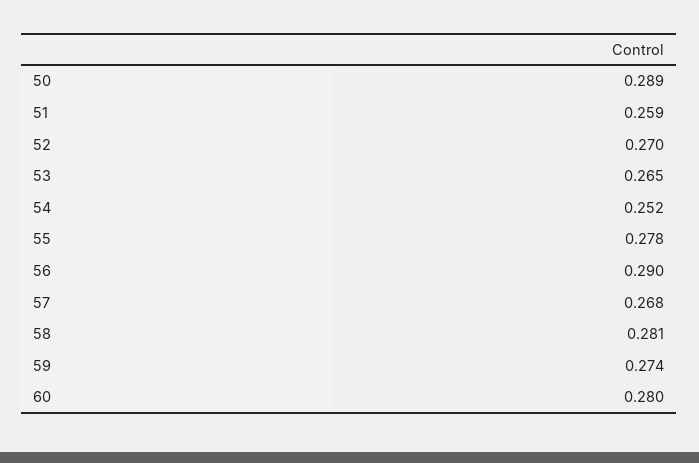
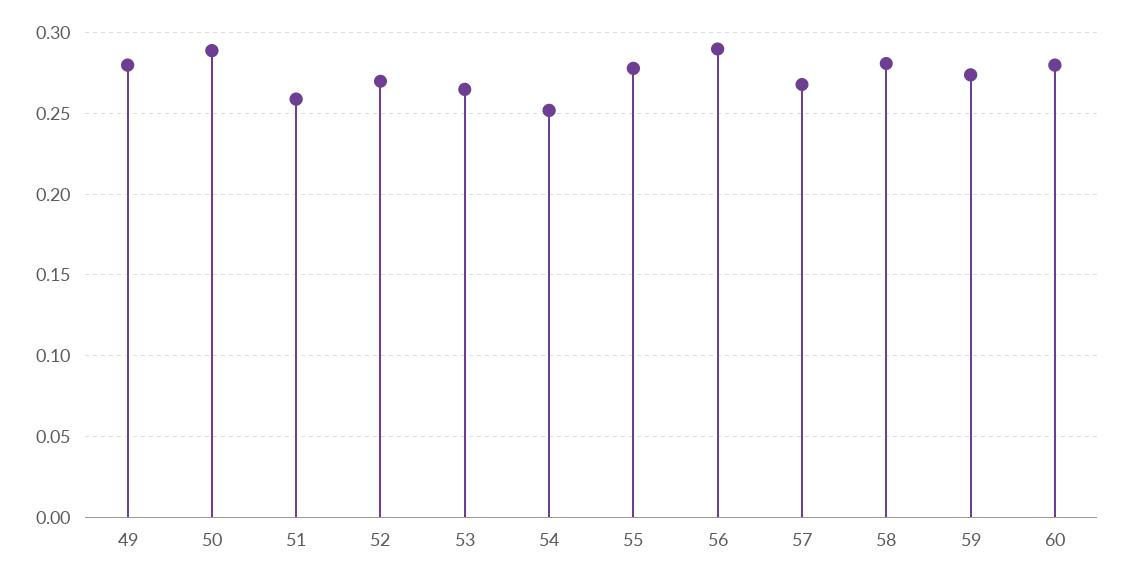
49: none -> 0.28

